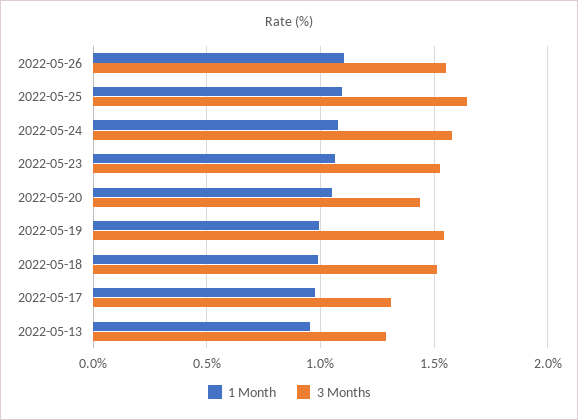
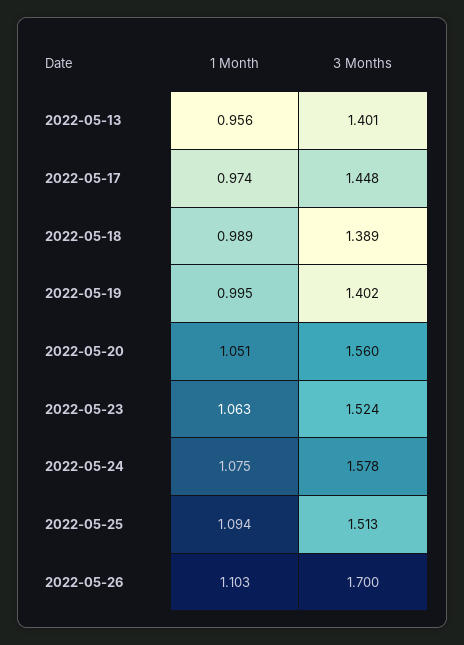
3 Months, 2022-05-26: 1.55 -> 1.7
3 Months, 2022-05-25: 1.65 -> 1.513
3 Months, 2022-05-20: 1.45 -> 1.56
3 Months, 2022-05-19: 1.55 -> 1.402
3 Months, 2022-05-18: 1.5 -> 1.389
3 Months, 2022-05-17: 1.3 -> 1.448
3 Months, 2022-05-13: 1.3 -> 1.401

